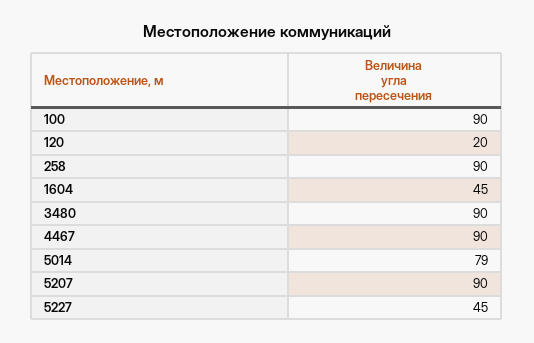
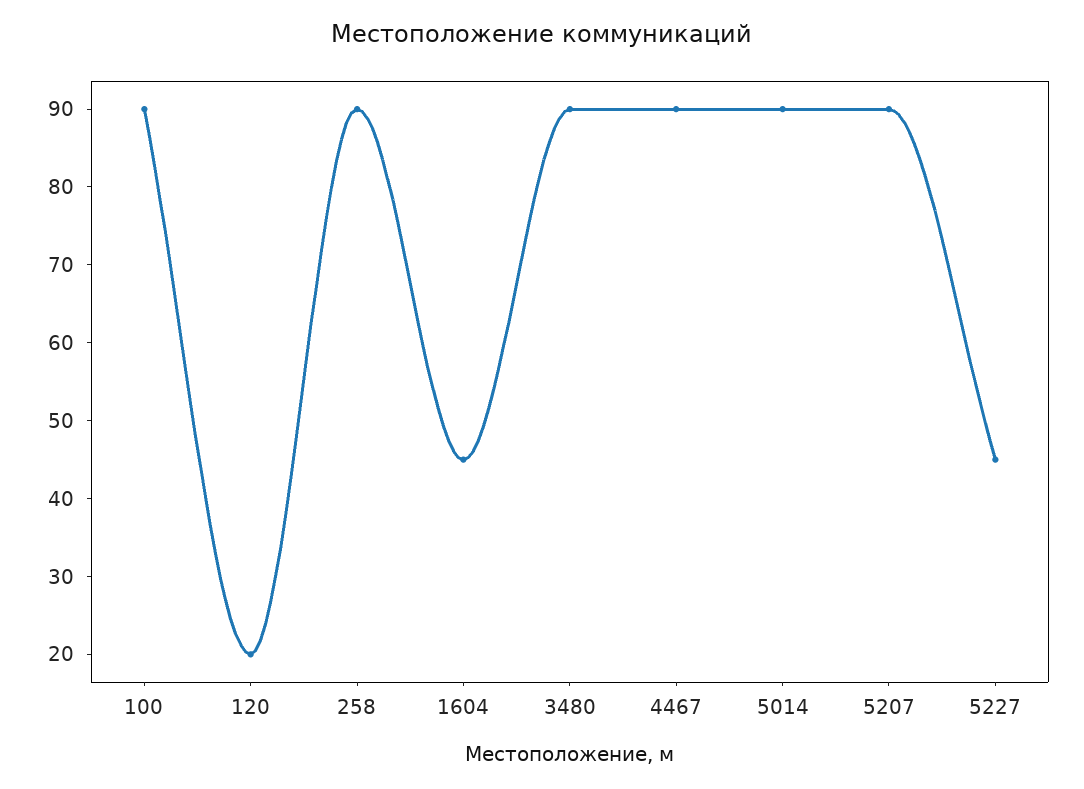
5014: 79 -> 90

